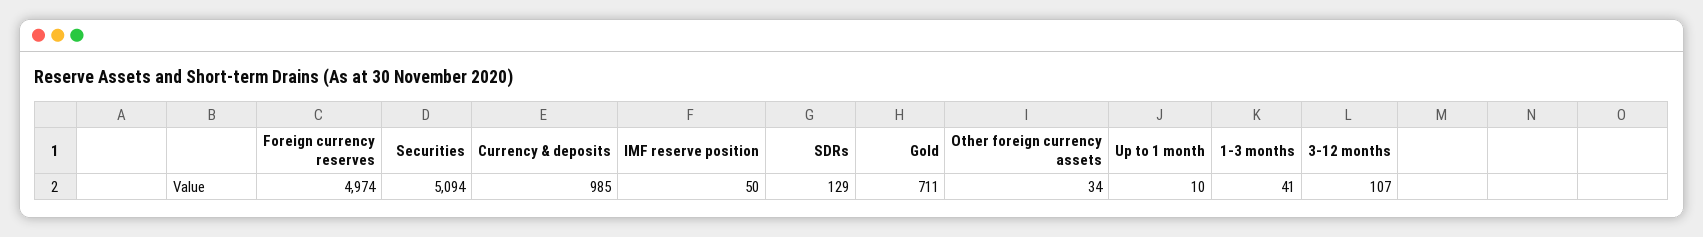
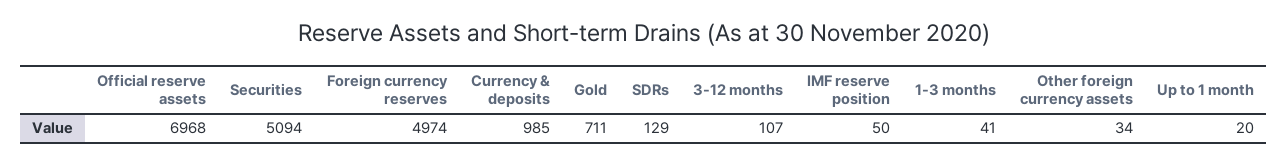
Up to 1 month: 10 -> 20
Official reserve assets: none -> 6968

